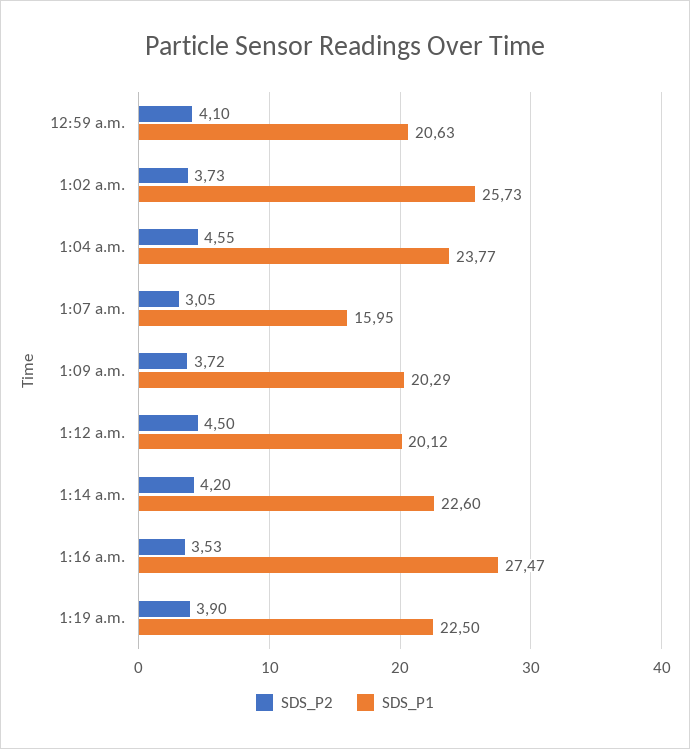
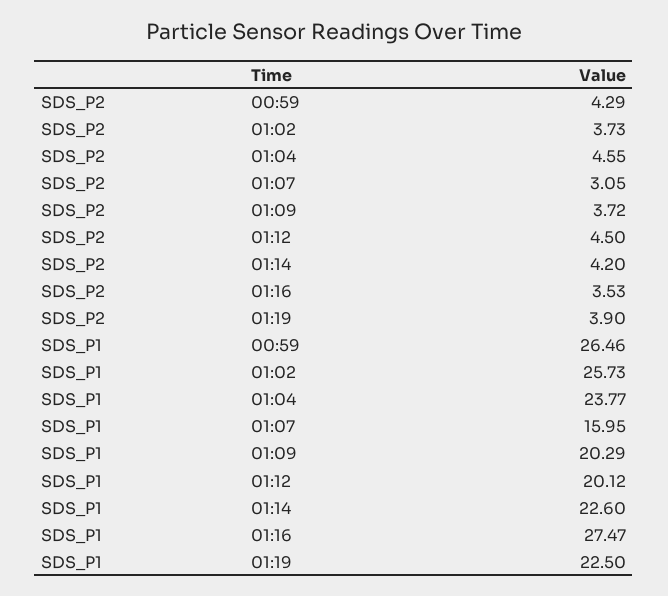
SDS_P2, 12:59 a.m.: 4.1 -> 4.29
SDS_P1, 12:59 a.m.: 20.63 -> 26.46

